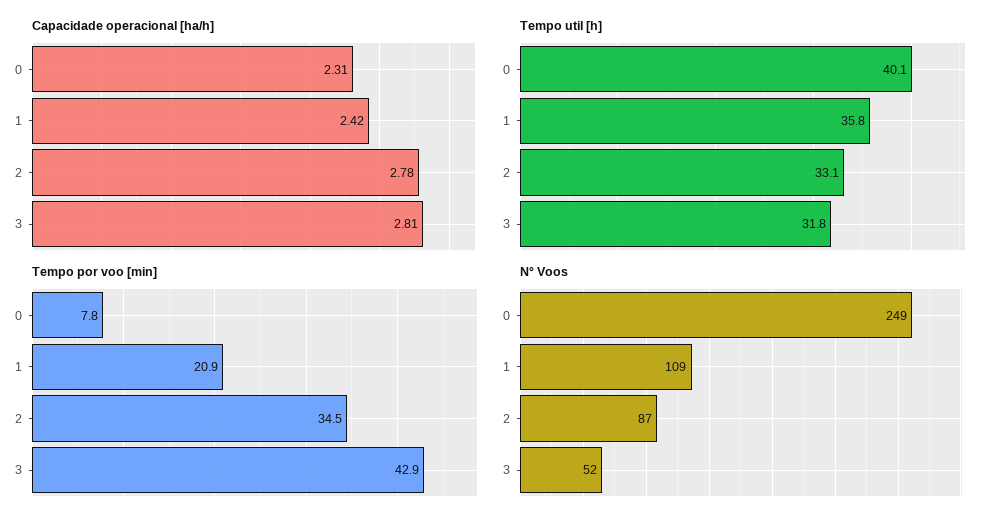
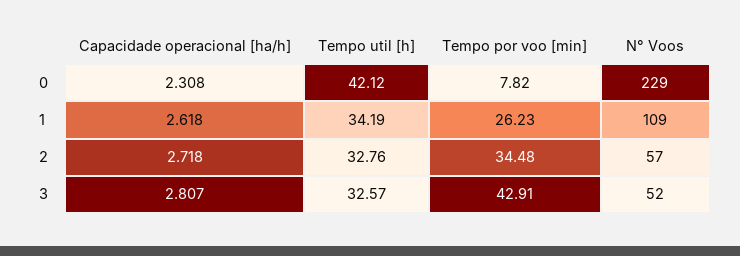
Capacidade operacional [ha/h], 1: 2.42 -> 2.618
Capacidade operacional [ha/h], 2: 2.78 -> 2.718
Tempo util [h], 0: 40.1 -> 42.12
Tempo util [h], 1: 35.8 -> 34.19
Tempo util [h], 2: 33.1 -> 32.76
Tempo util [h], 3: 31.8 -> 32.57
Tempo por voo [min], 1: 20.9 -> 26.23
N° Voos, 0: 249 -> 229
N° Voos, 2: 87 -> 57

